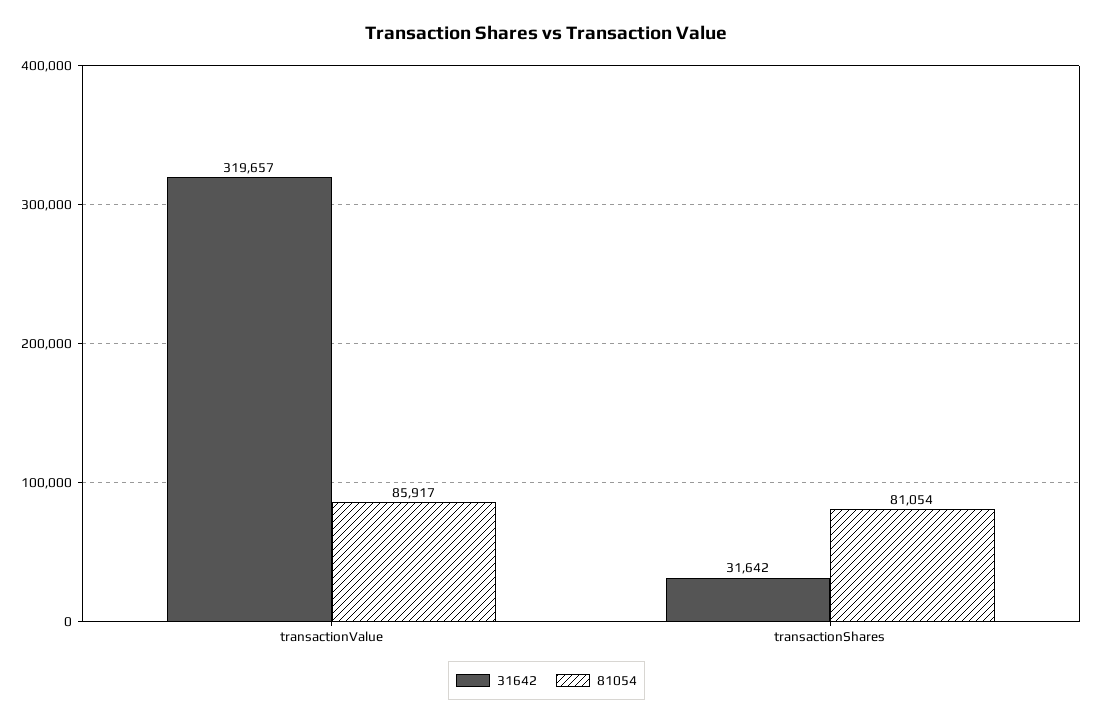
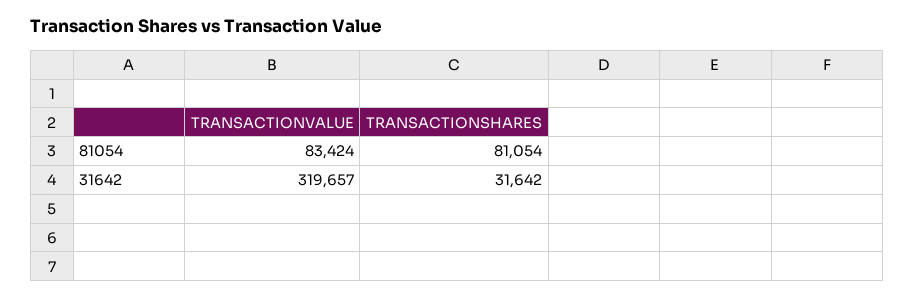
81054, transactionValue: 85917 -> 83424

